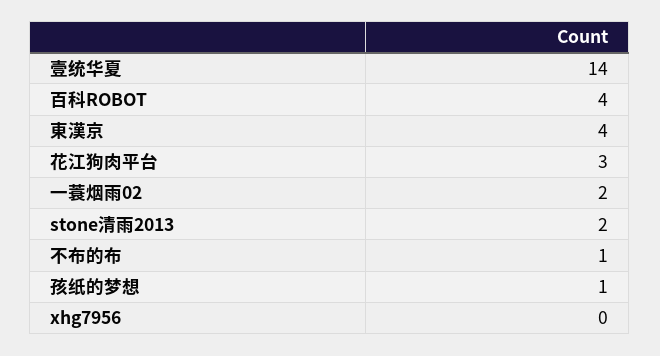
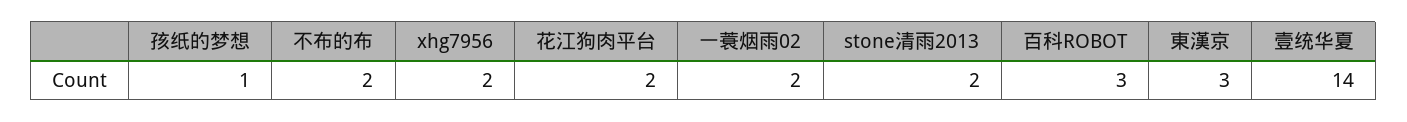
百科ROBOT: 4 -> 3
東漢京: 4 -> 3
花江狗肉平台: 3 -> 2
不布的布: 1 -> 2
xhg7956: 0 -> 2

